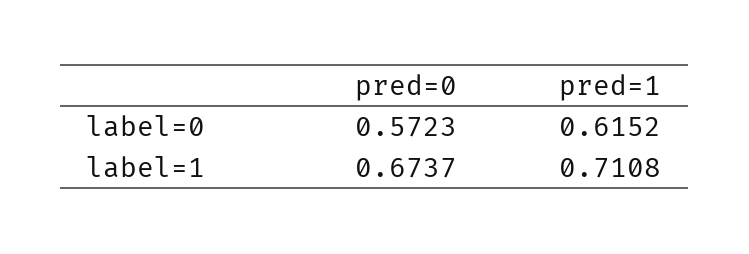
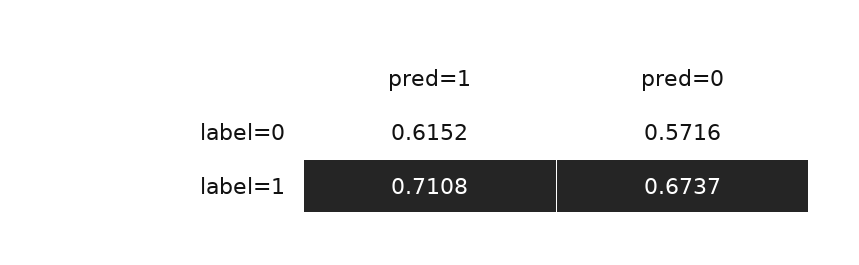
pred=0, label=0: 0.5723 -> 0.5716

